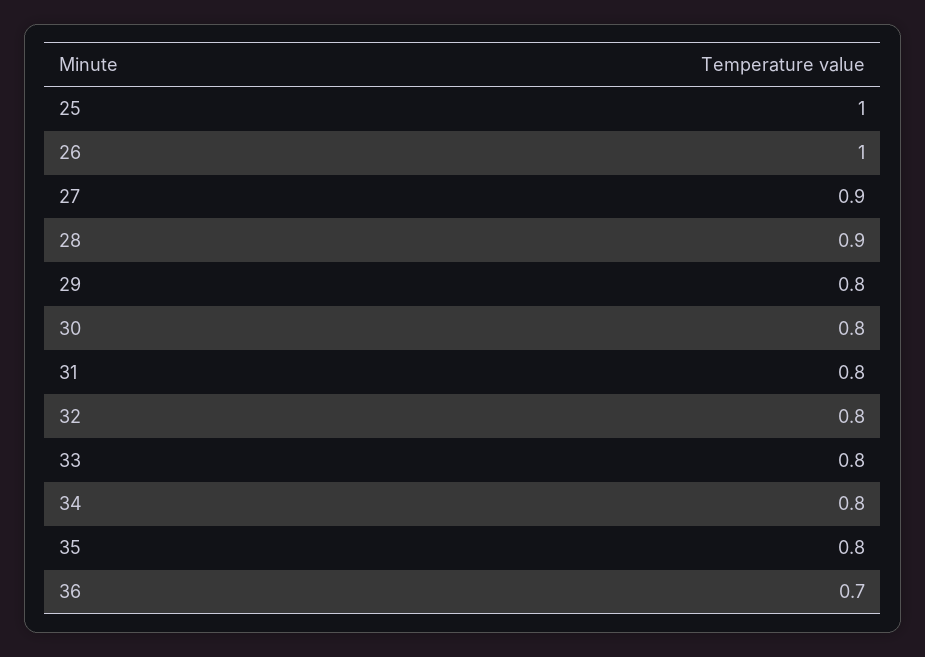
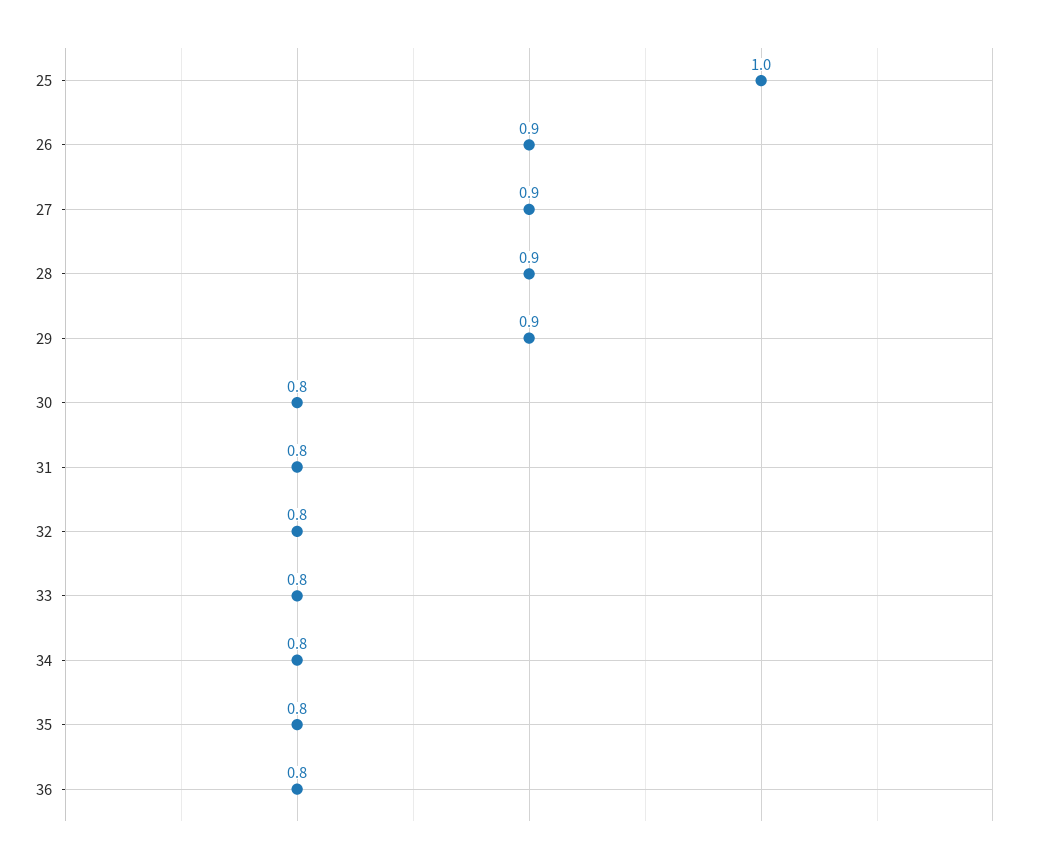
26: 1 -> 0.9
29: 0.8 -> 0.9
36: 0.7 -> 0.8

